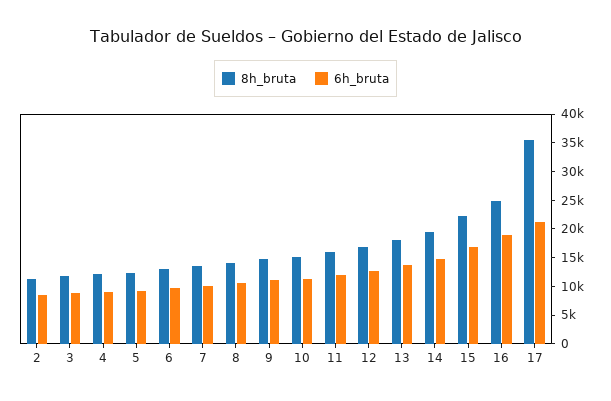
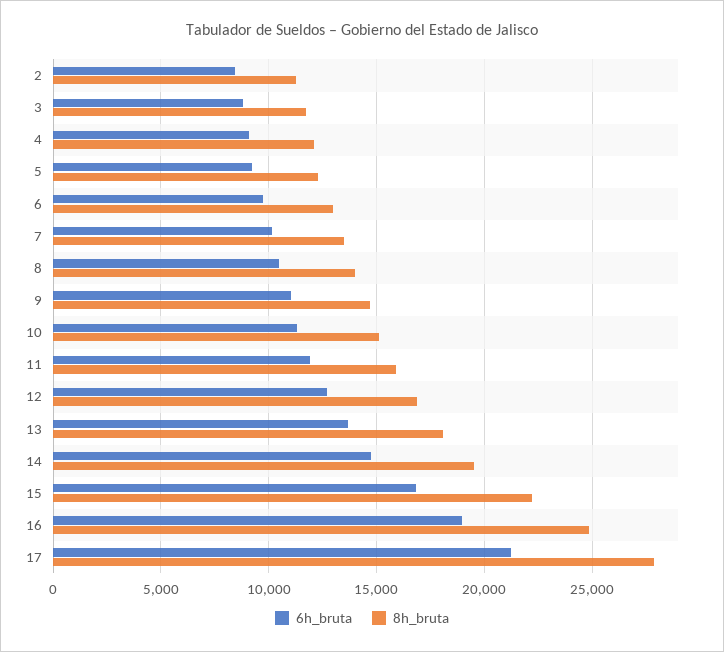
8h_bruta, 17: 35000 -> 28000

